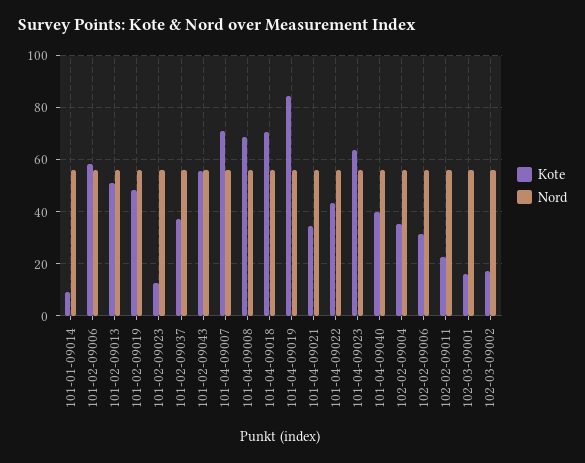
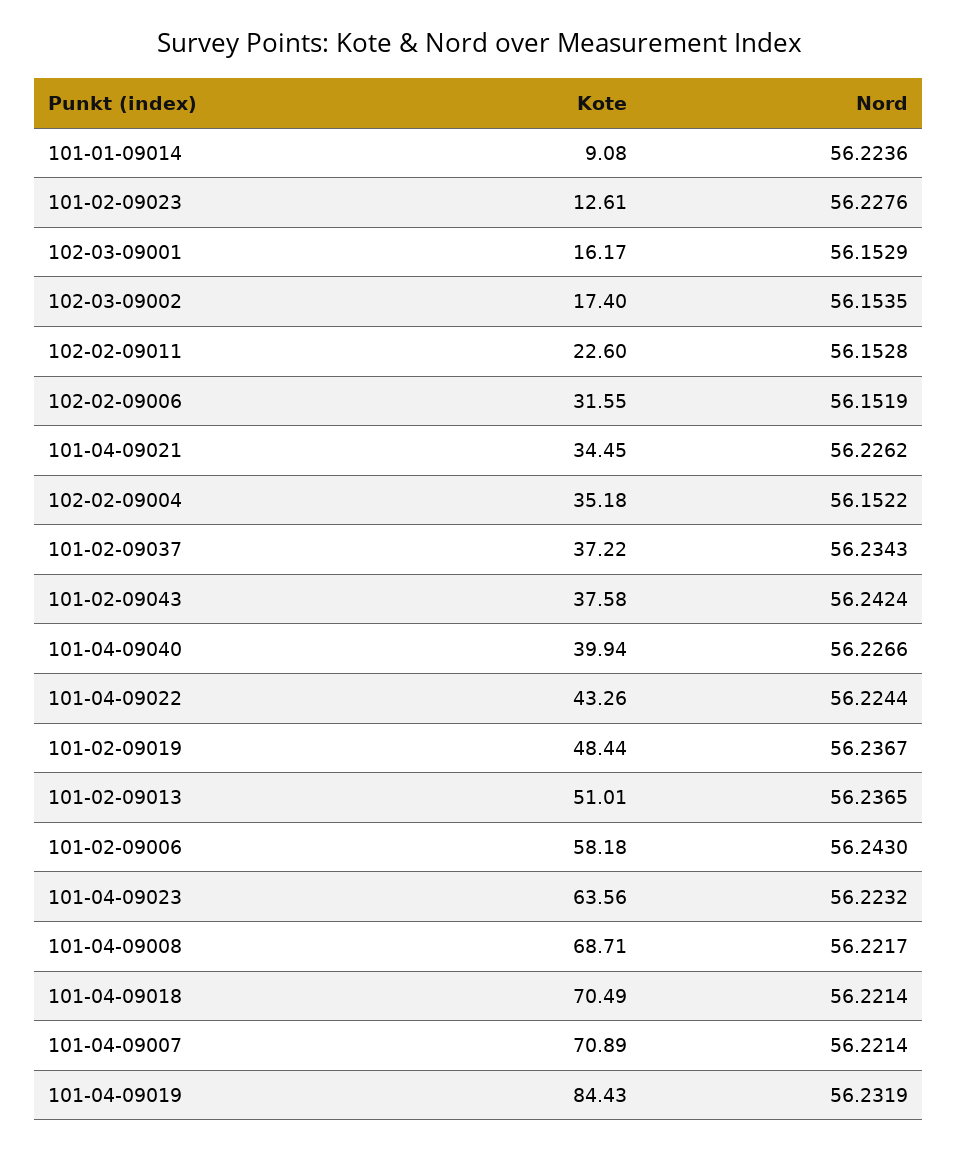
Kote, 101-02-09043: 55 -> 37.58

